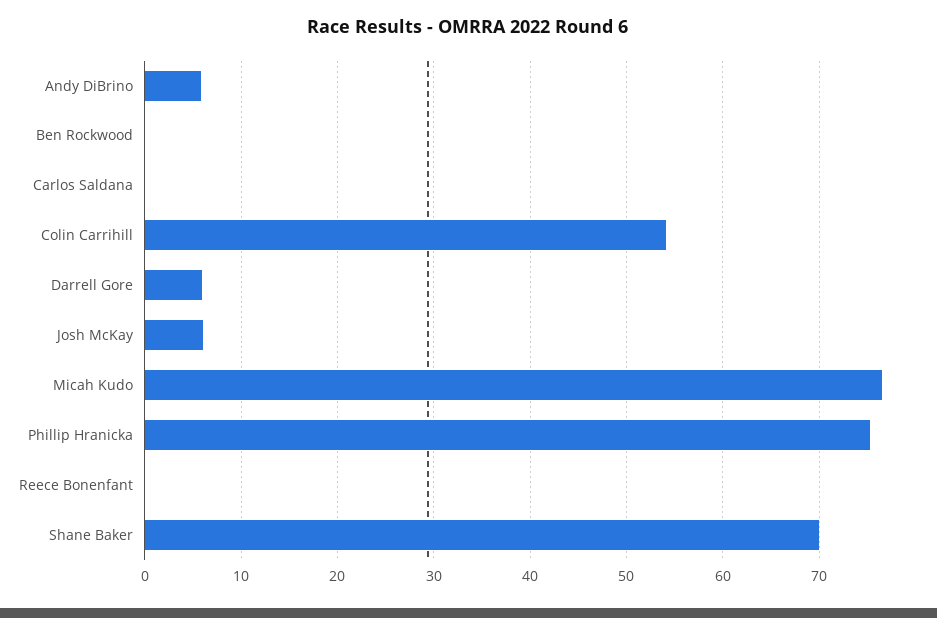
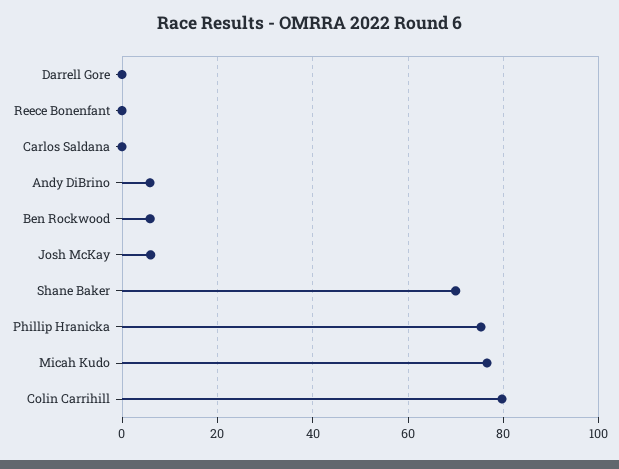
Ben Rockwood: 0 -> 6
Colin Carrihill: 54 -> 80
Darrell Gore: 6 -> 0

